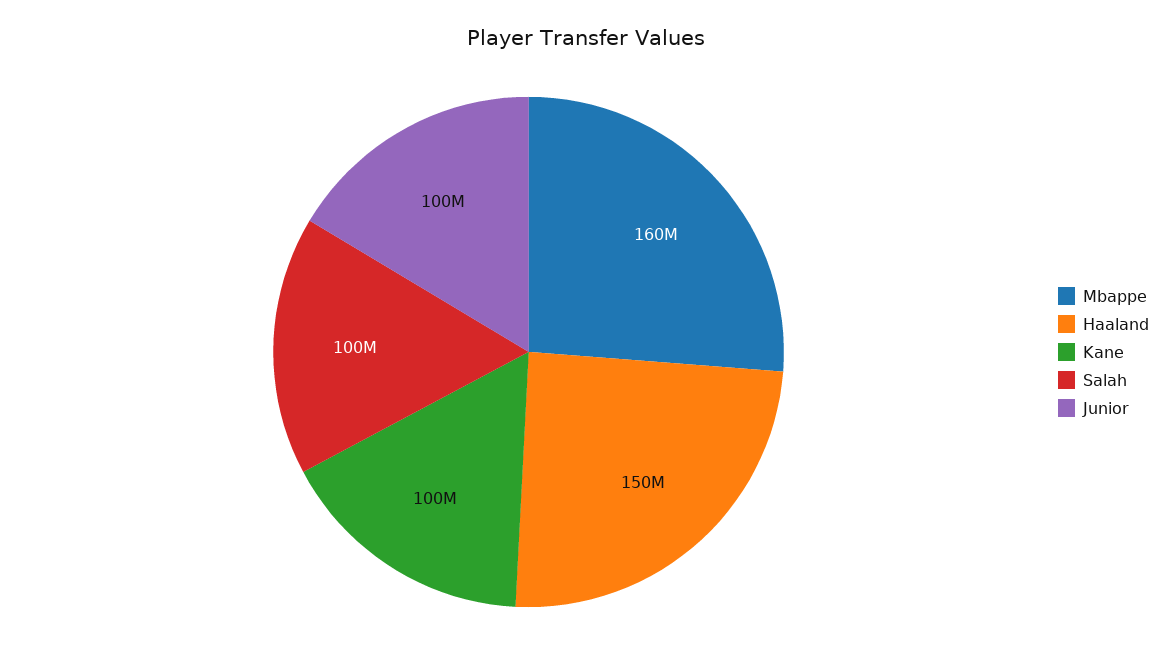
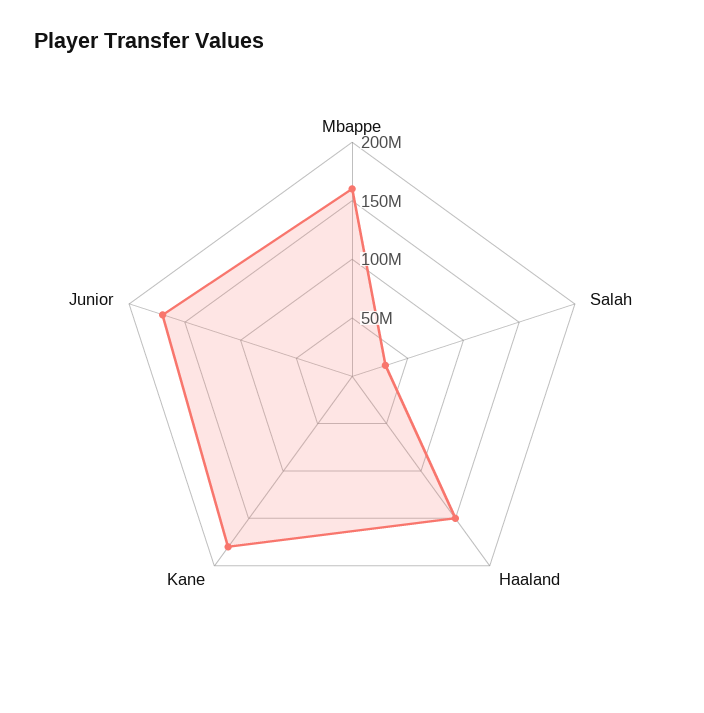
Kane: 100000000 -> 180000000
Salah: 100000000 -> 30000000
Junior: 100000000 -> 170000000

